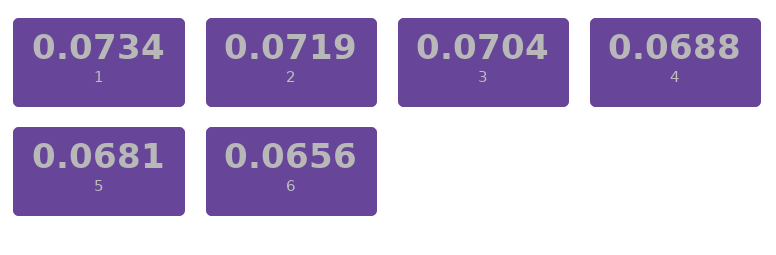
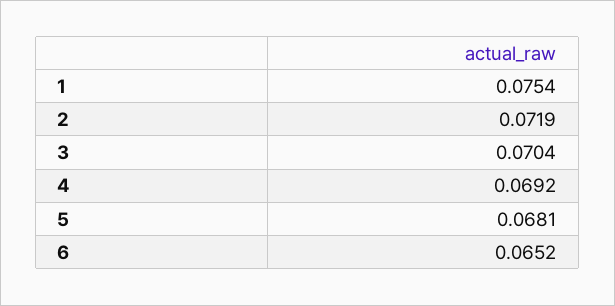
1: 0.0734 -> 0.0754
4: 0.0688 -> 0.0692
6: 0.0656 -> 0.0652

